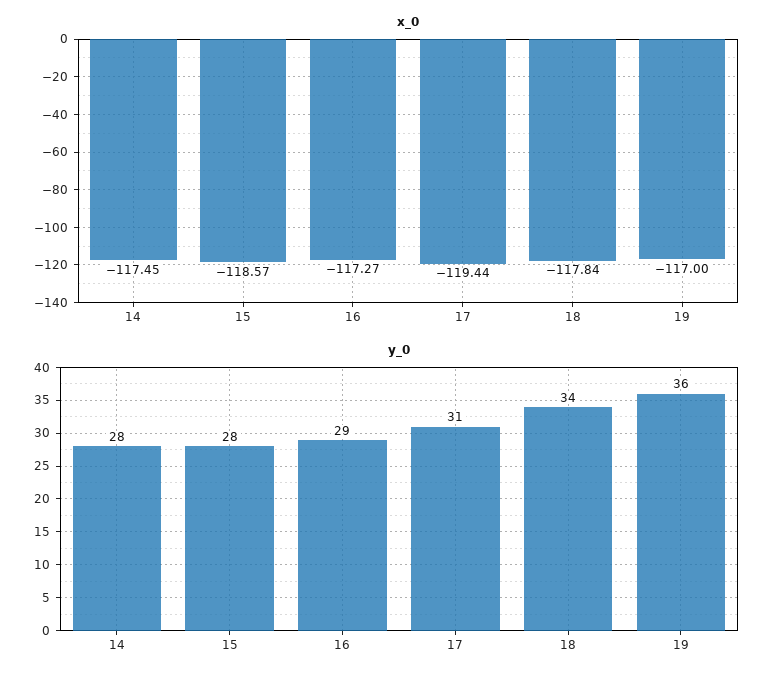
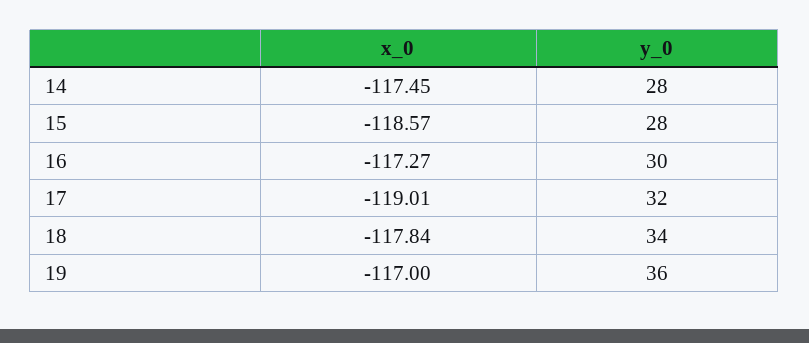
x_0, 17: -119.44 -> -119.01
y_0, 16: 29 -> 30
y_0, 17: 31 -> 32

